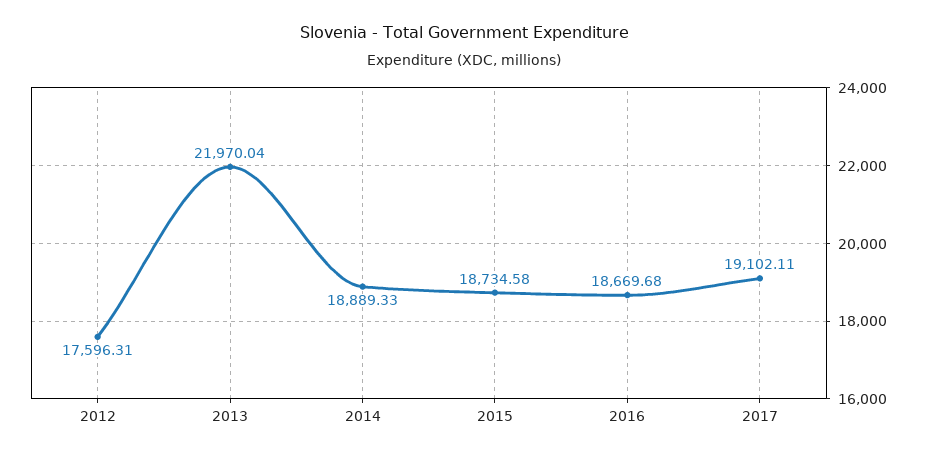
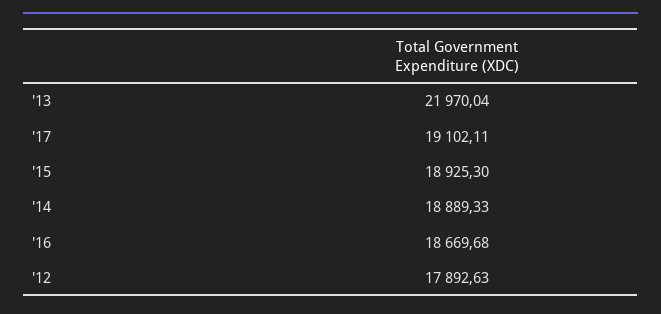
2012: 17596.31 -> 17892.63
2015: 18734.58 -> 18925.3

